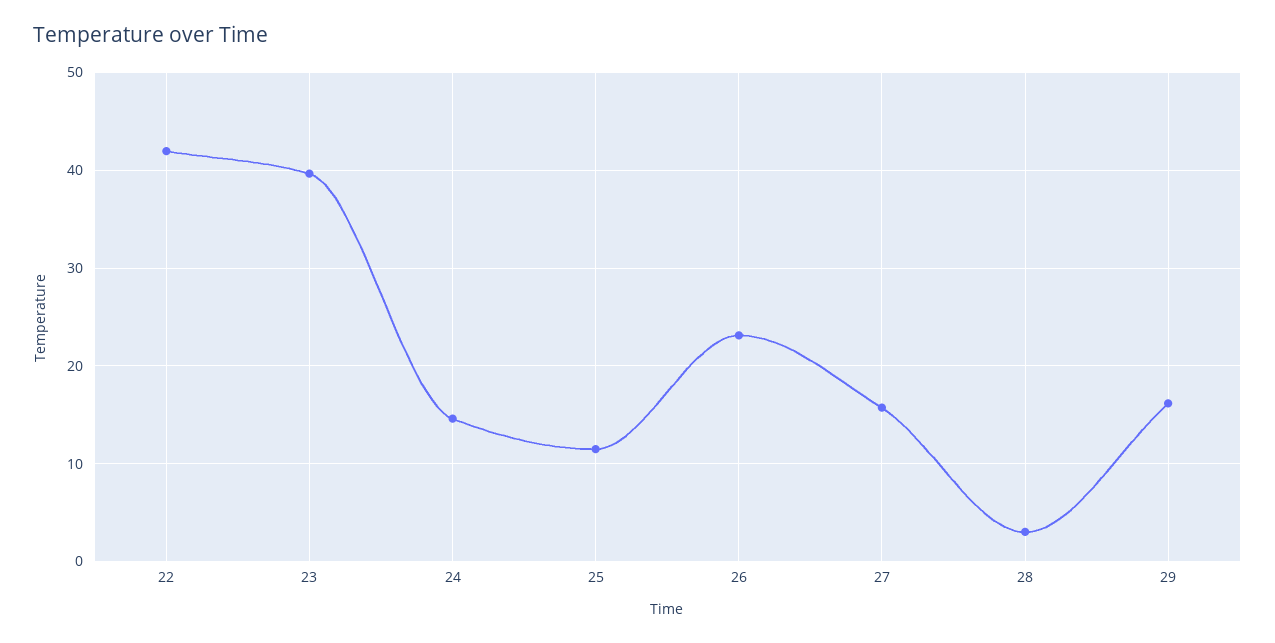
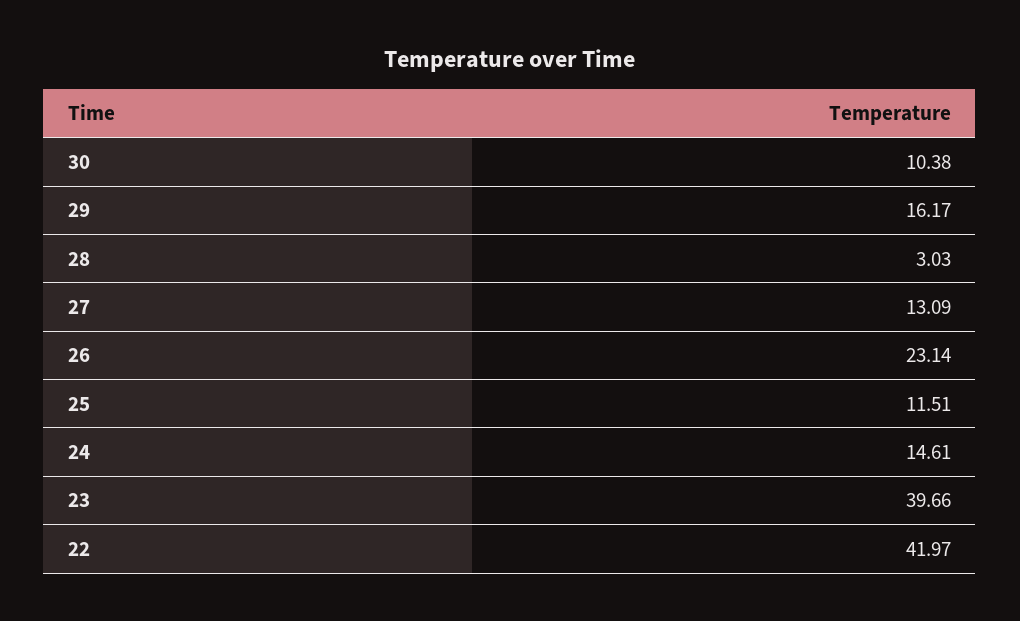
27: 16 -> 13.09
30: none -> 10.38

